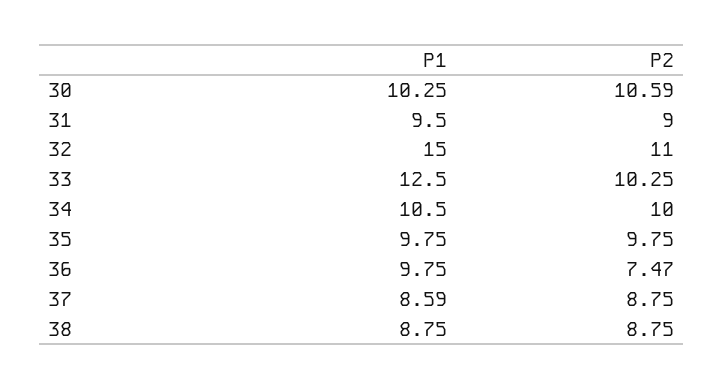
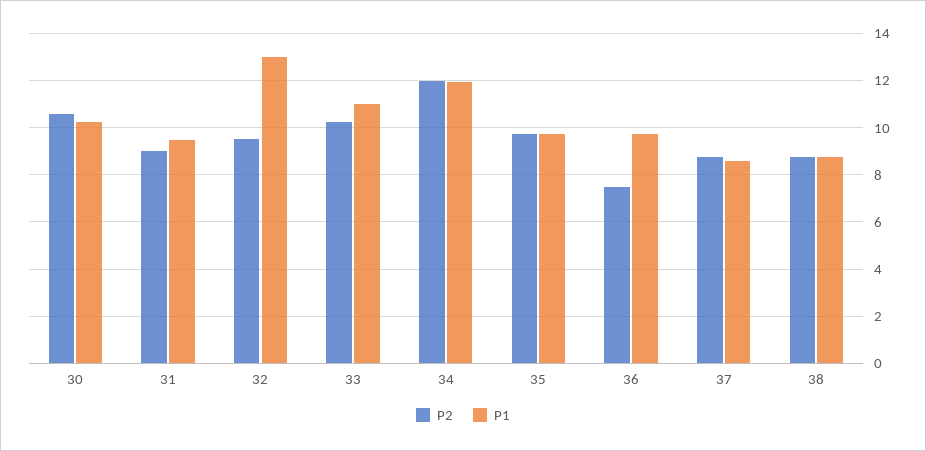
P1, 32: 15 -> 13
P2, 32: 11 -> 9.5
P1, 33: 12.5 -> 11
P1, 34: 10.5 -> 12
P2, 34: 10 -> 12

